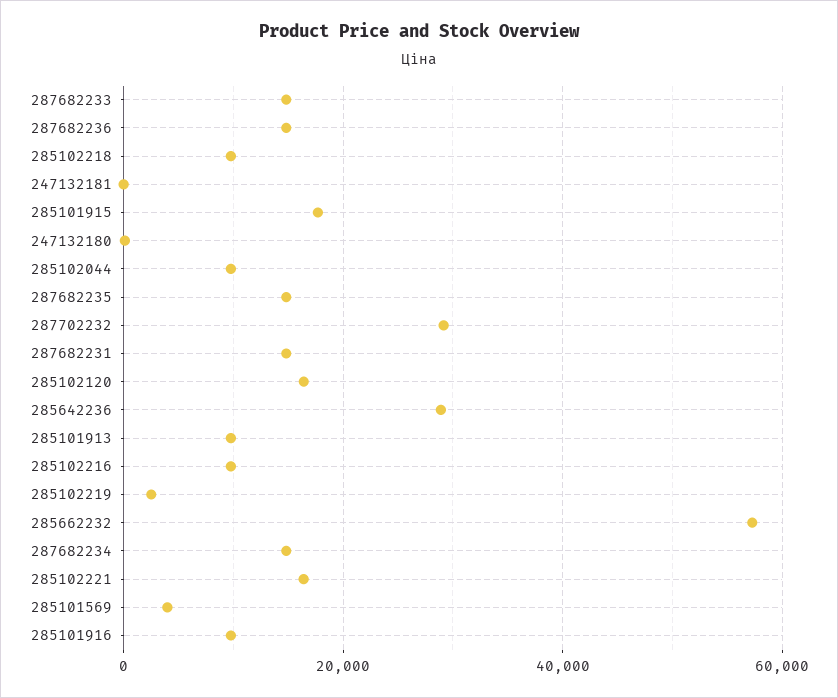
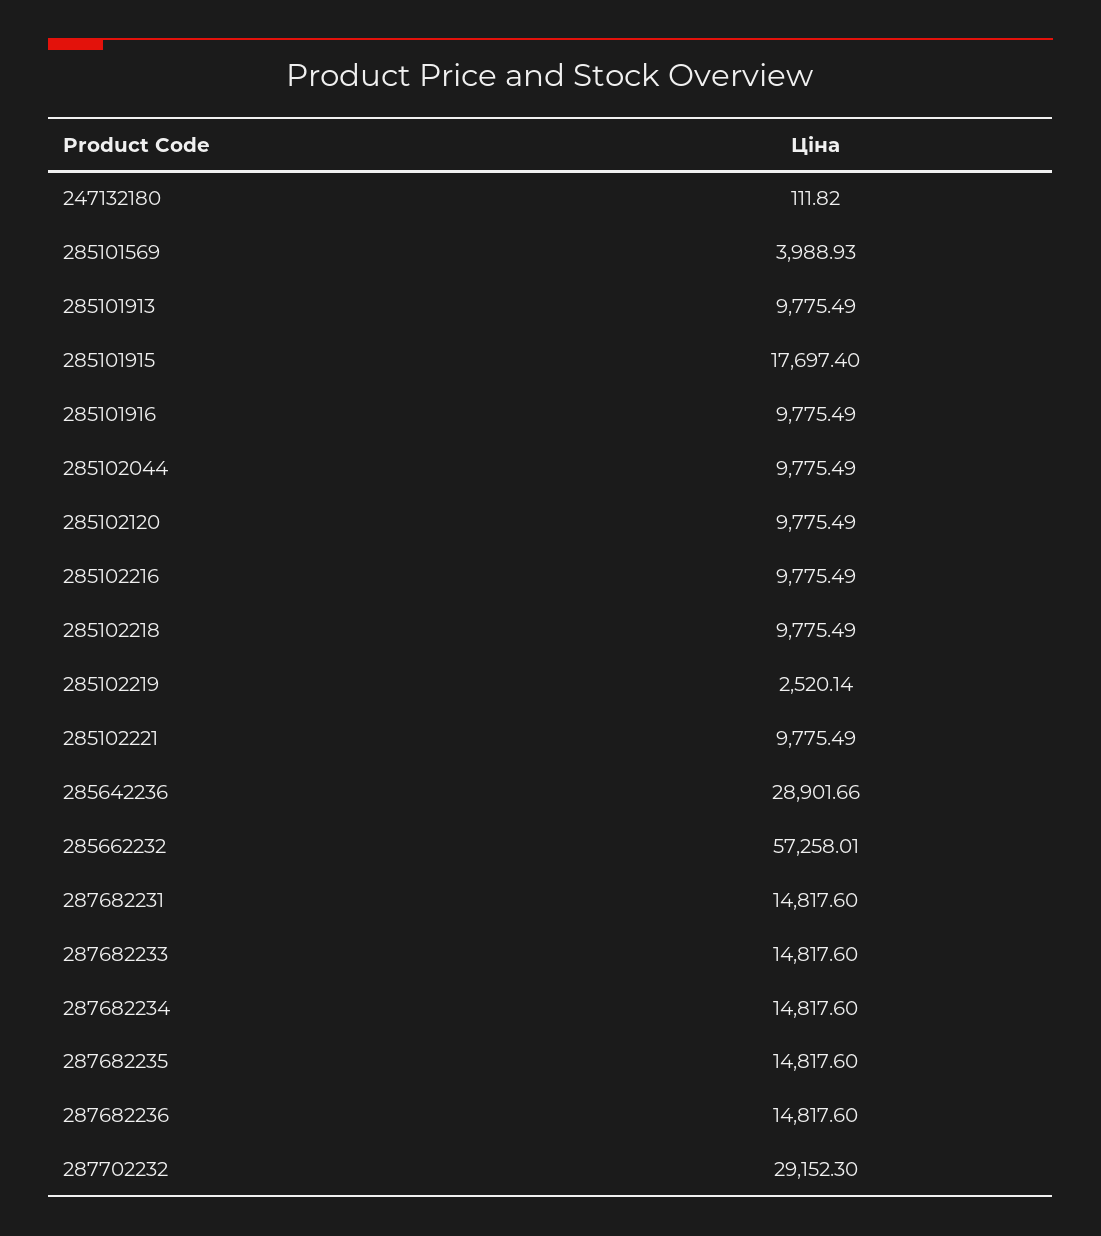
247132181: 0 -> none
285102120: 16000 -> 9775.49
285102221: 16000 -> 9775.49

